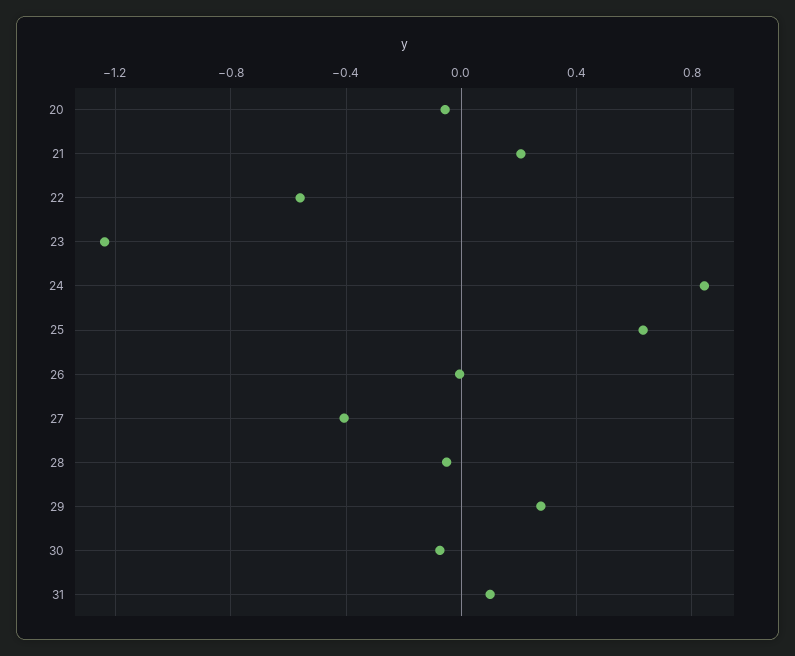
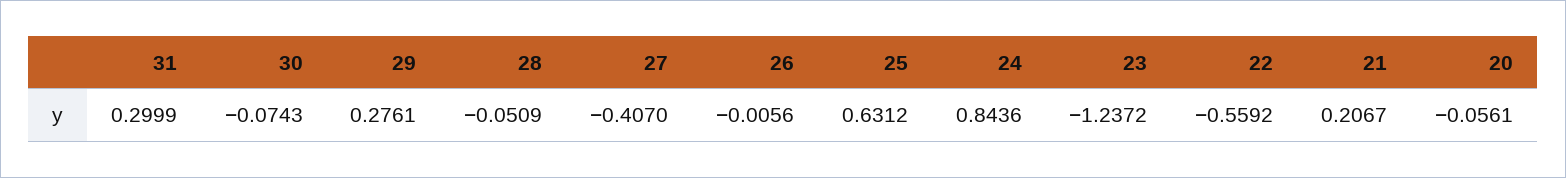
31: 0.1 -> 0.2999

